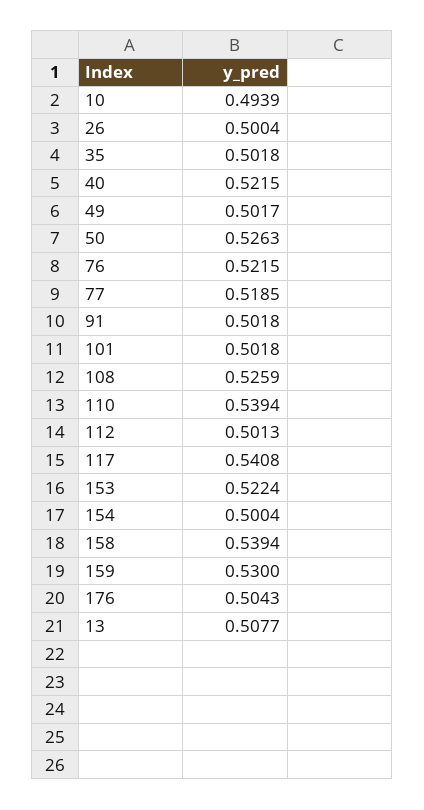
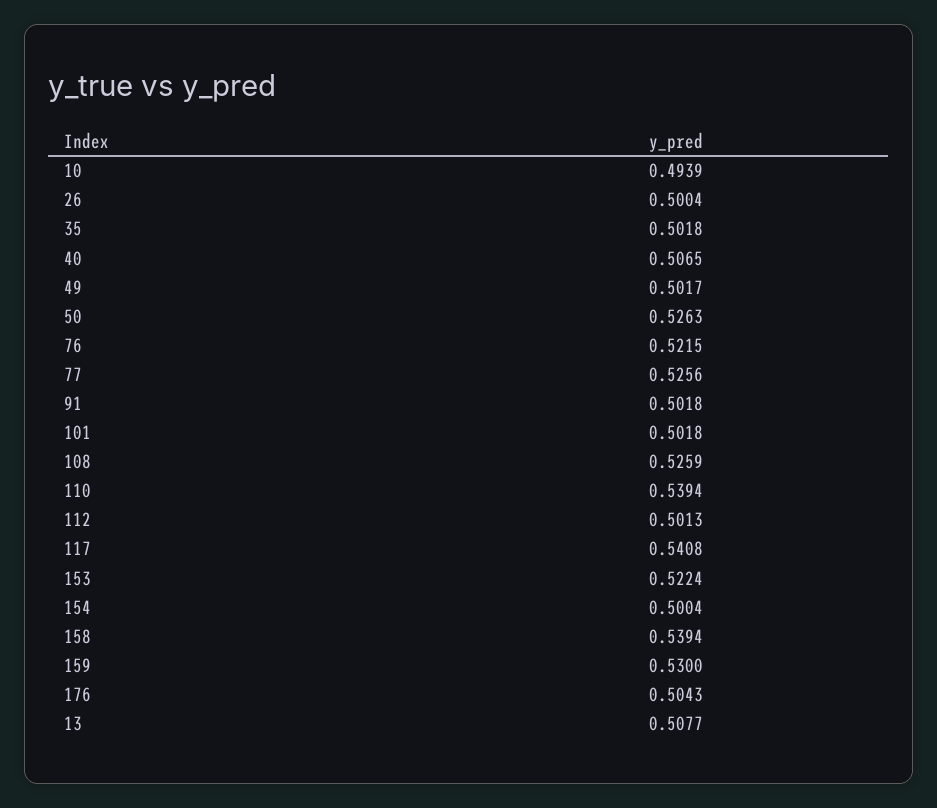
40: 0.5215 -> 0.5065
77: 0.5185 -> 0.5256

